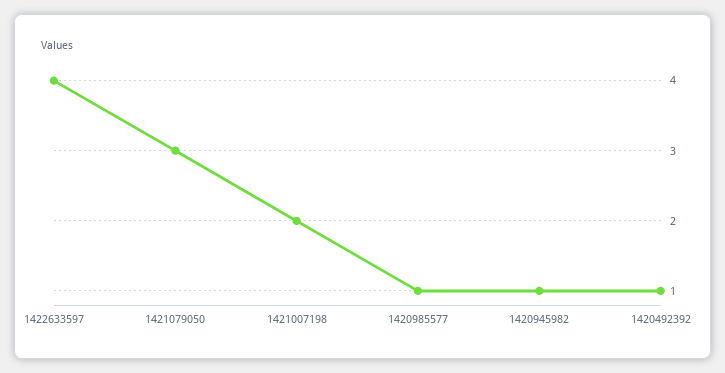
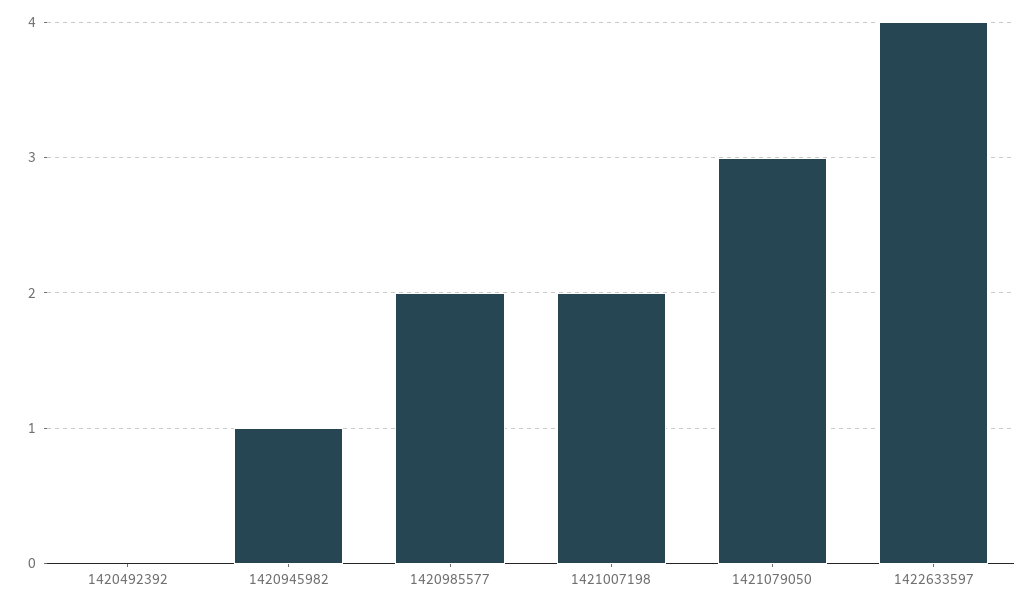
1420985577: 1 -> 2
1420492392: 1 -> 0

